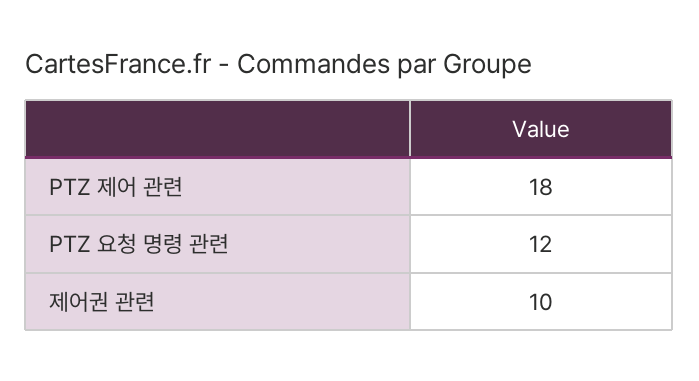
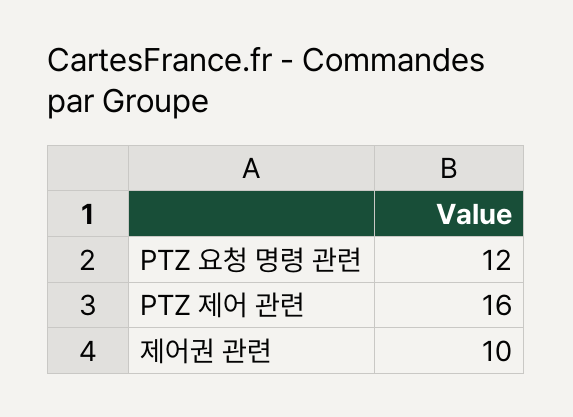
PTZ 제어 관련: 18 -> 16

